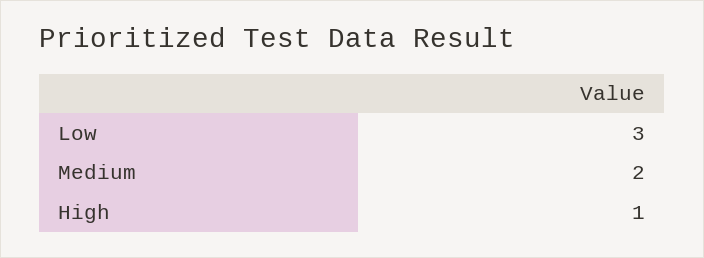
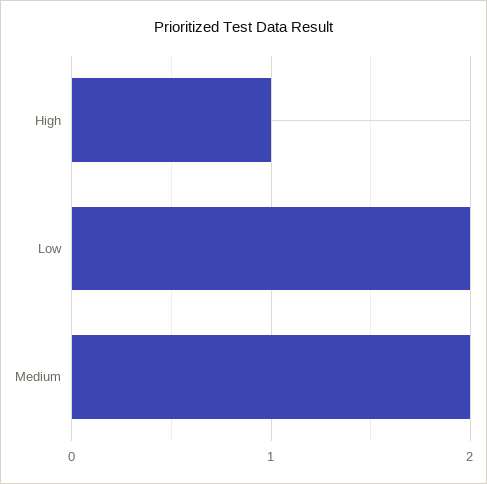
Low: 3 -> 2

